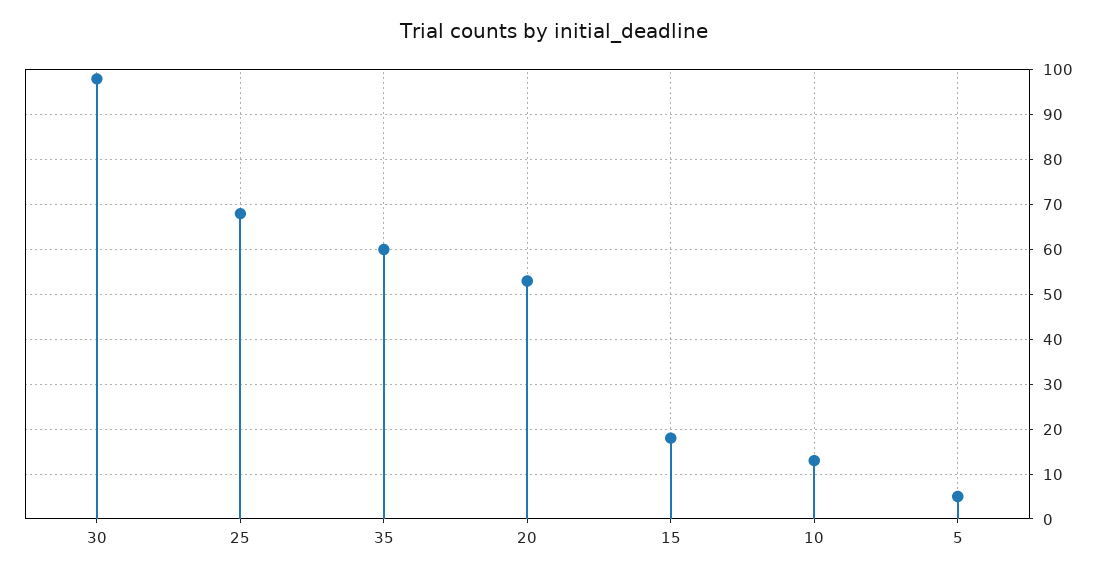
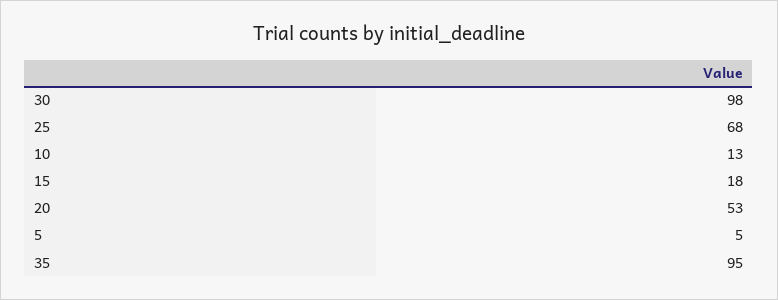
35: 60 -> 95

